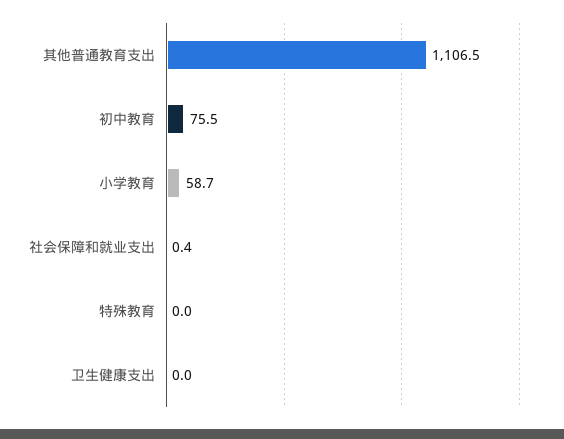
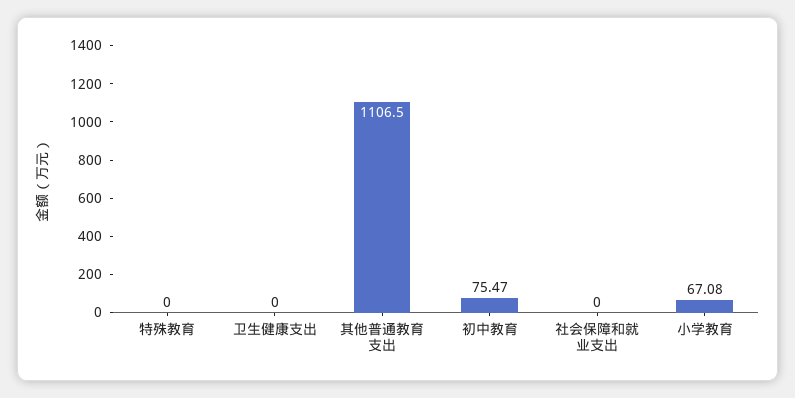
小学教育: 58.7 -> 67.08
社会保障和就业支出: 0.4 -> 0

